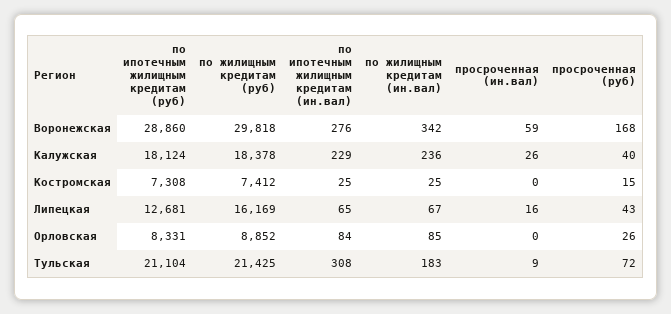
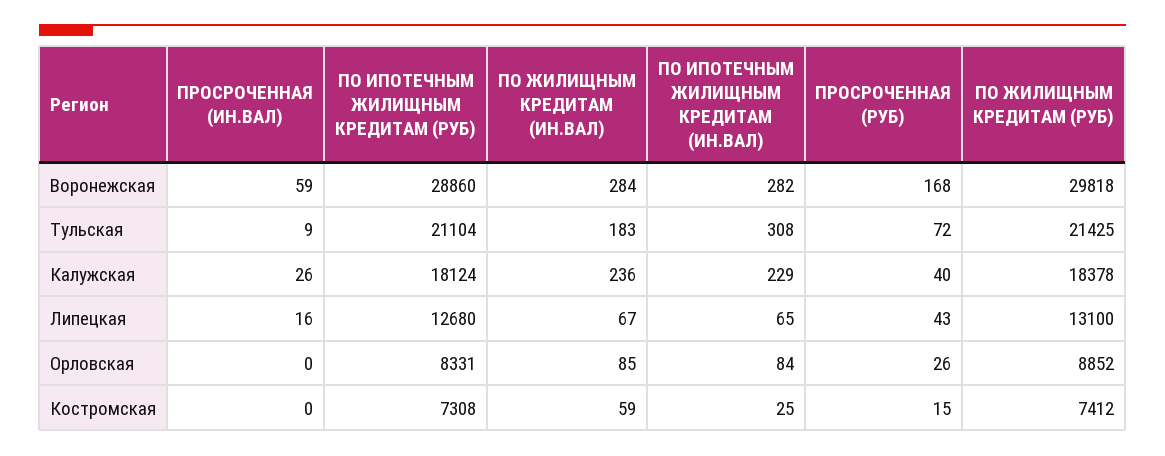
по ипотечным жилищным кредитам (ин.вал), Воронежская: 276 -> 282
по жилищным кредитам (ин.вал), Воронежская: 342 -> 284
по жилищным кредитам (ин.вал), Костромская: 25 -> 59
по ипотечным жилищным кредитам (руб), Липецкая: 12681 -> 12680
по жилищным кредитам (руб), Липецкая: 16169 -> 13100

